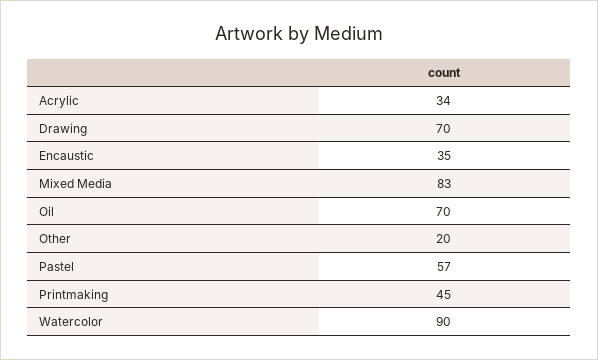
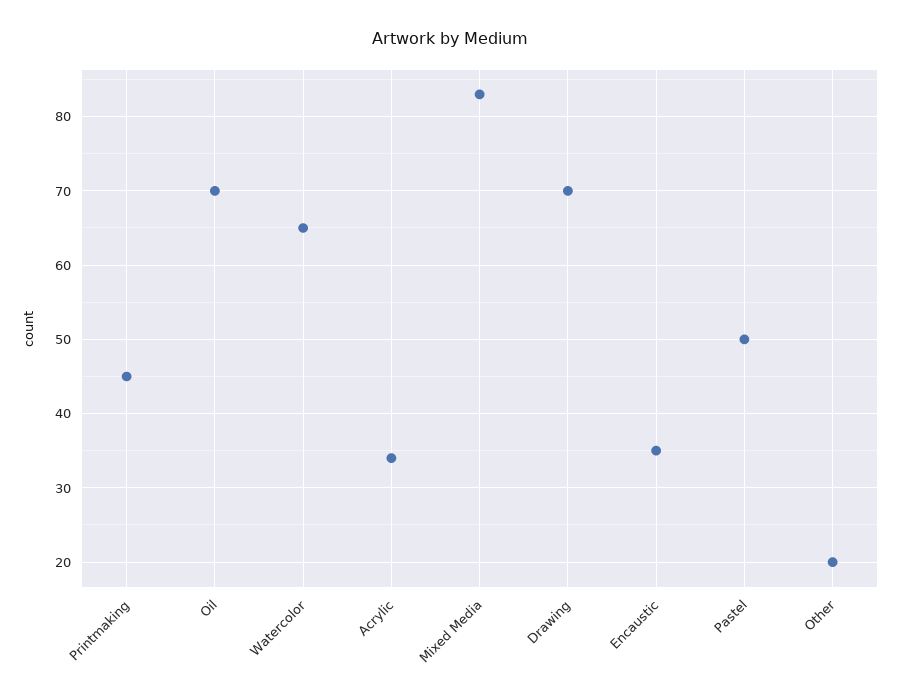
Pastel: 57 -> 50
Watercolor: 90 -> 65

